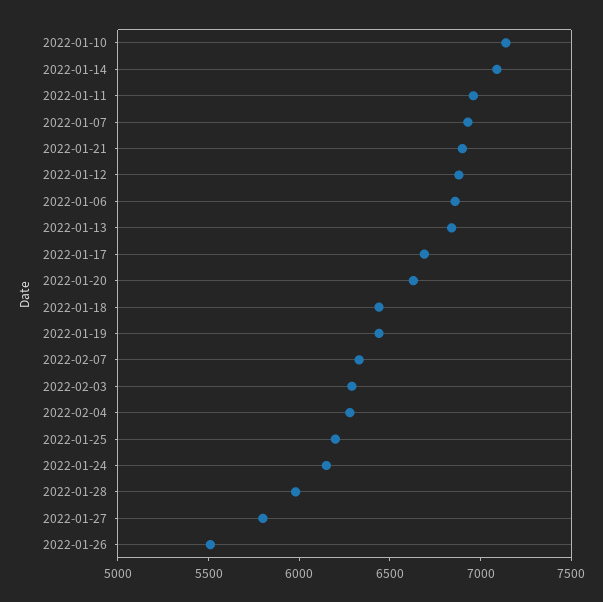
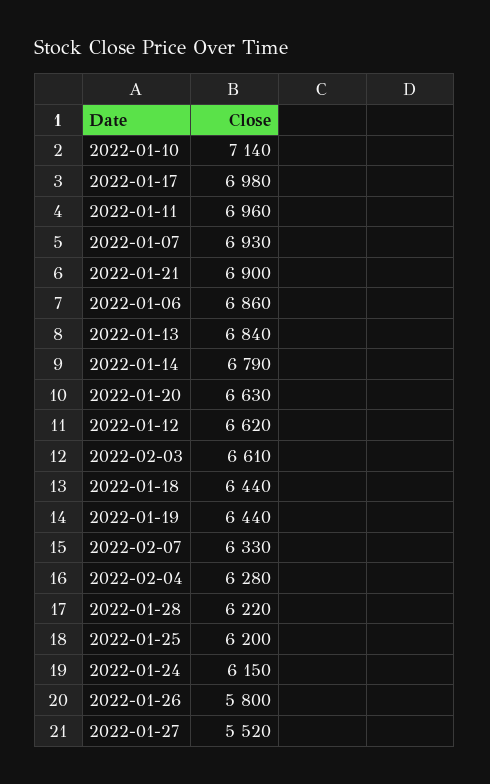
2022-01-14: 7100 -> 6790
2022-01-12: 6900 -> 6620
2022-01-17: 6700 -> 6980
2022-02-03: 6300 -> 6610
2022-01-28: 6000 -> 6220
2022-01-27: 5800 -> 5520
2022-01-26: 5500 -> 5800

